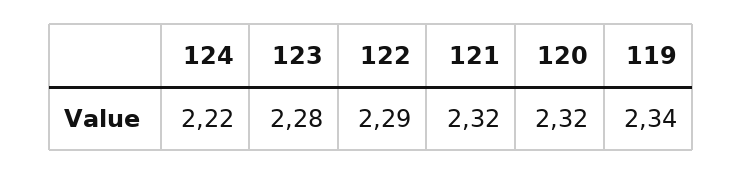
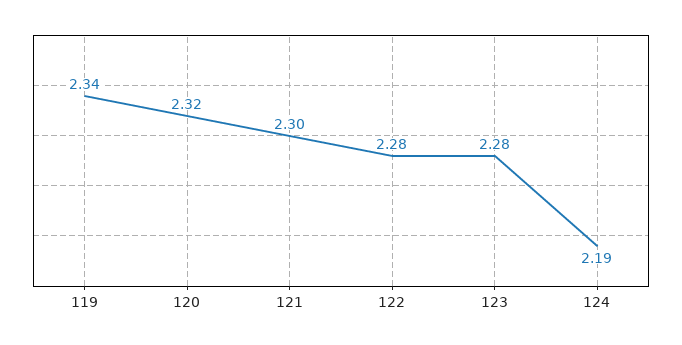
124: 2.22 -> 2.19
122: 2.29 -> 2.28
121: 2.32 -> 2.3

